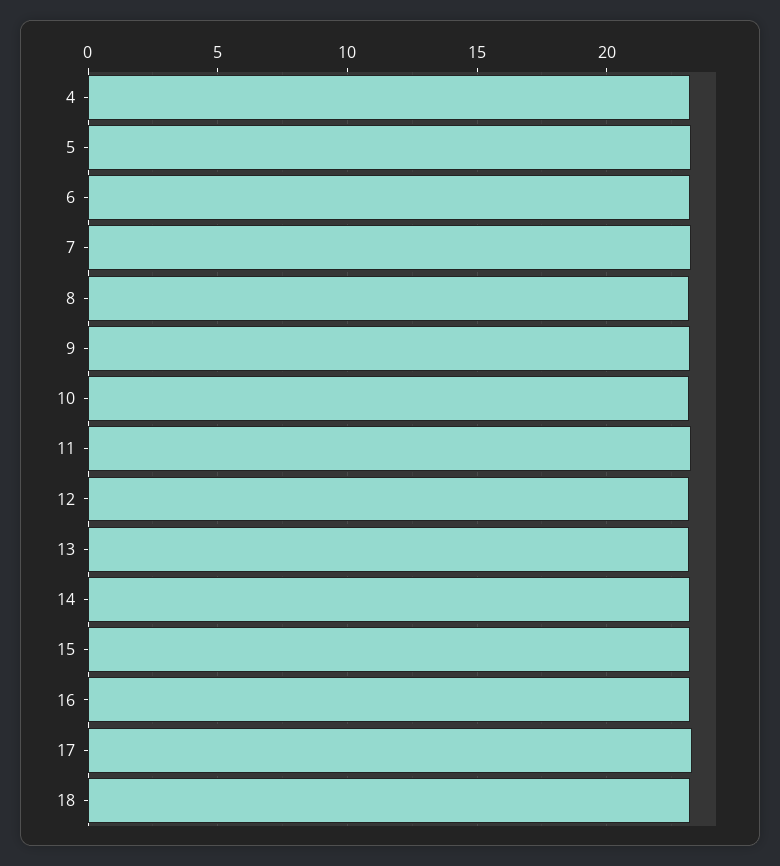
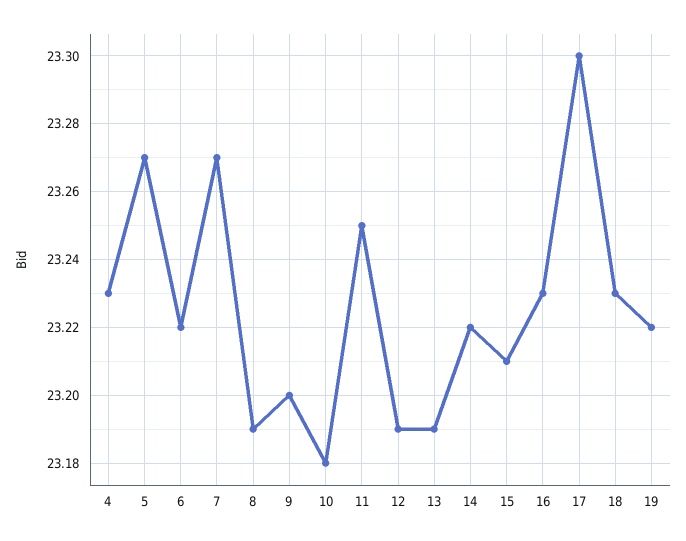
19: none -> 23.22

